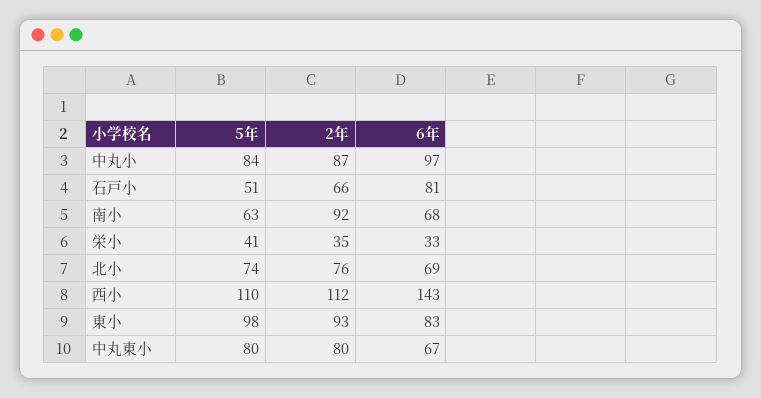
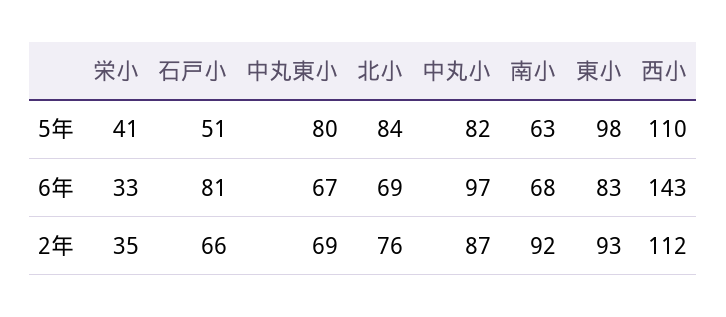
5年, 中丸小: 84 -> 82
5年, 北小: 74 -> 84
2年, 中丸東小: 80 -> 69

